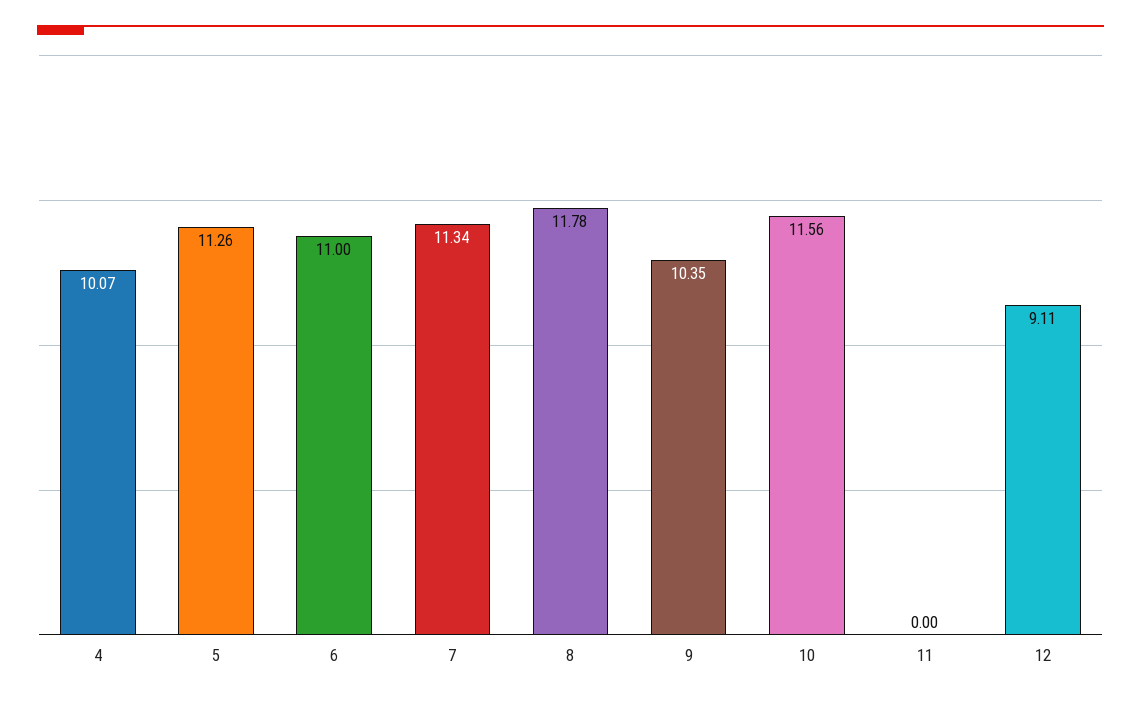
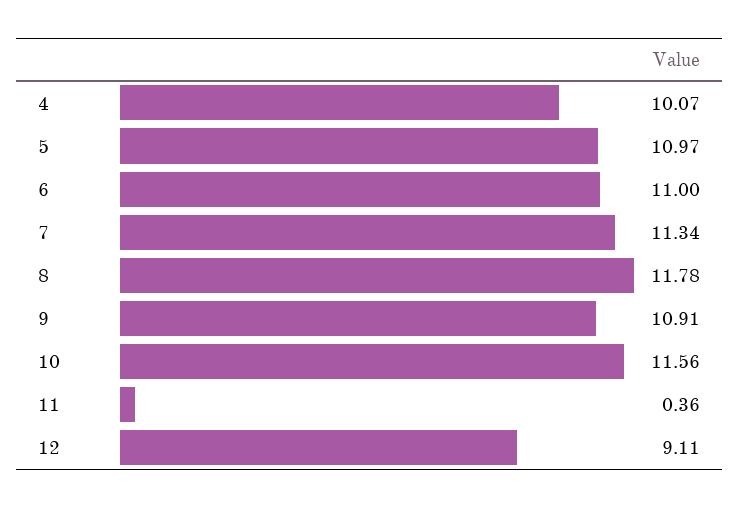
5: 11.26 -> 10.97
9: 10.35 -> 10.91
11: 0 -> 0.36

